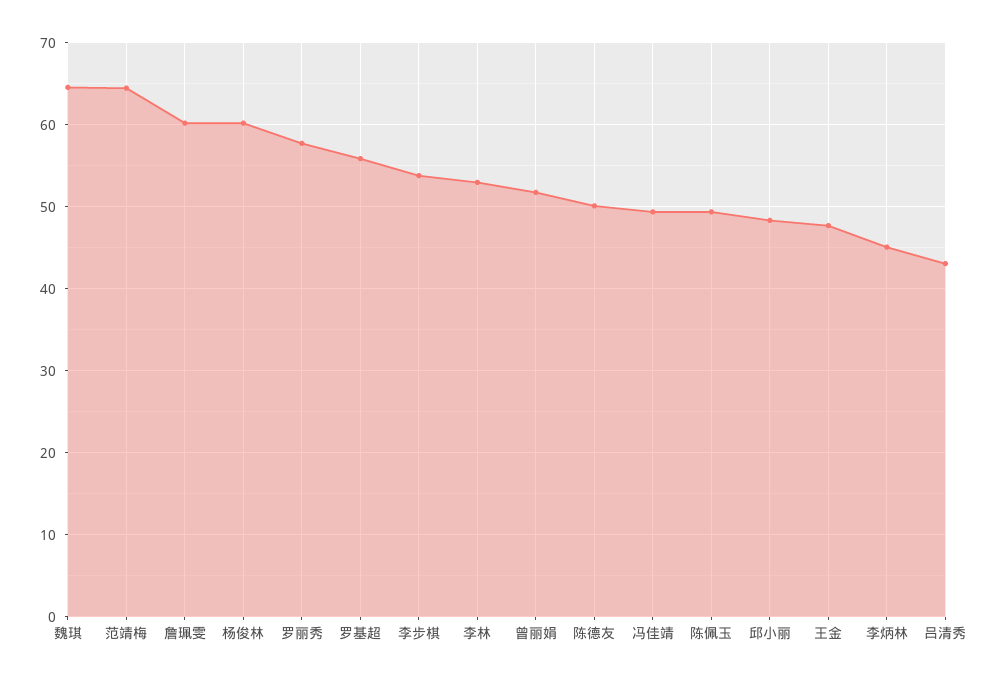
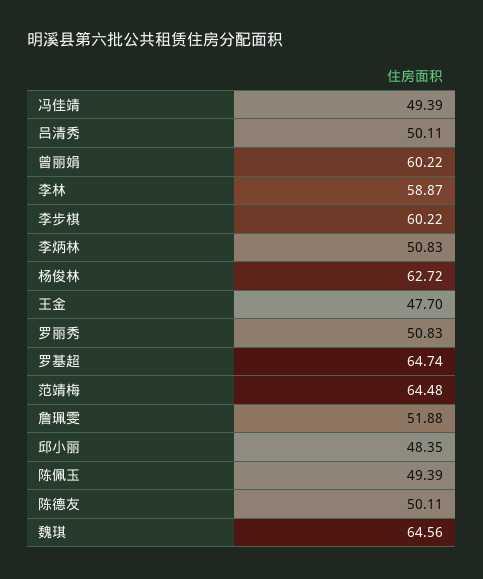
詹珮雯: 60 -> 51.88
杨俊林: 60 -> 62.72
罗丽秀: 58 -> 50.83
罗基超: 56 -> 64.74
李步棋: 54 -> 60.22
李林: 53 -> 58.87
曾丽娟: 52 -> 60.22
李炳林: 45 -> 50.83
吕清秀: 43 -> 50.11

